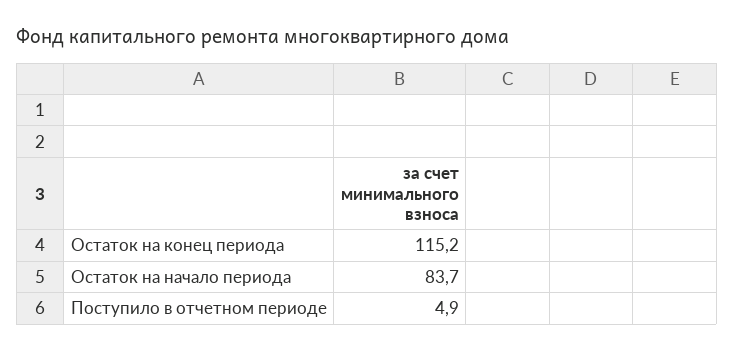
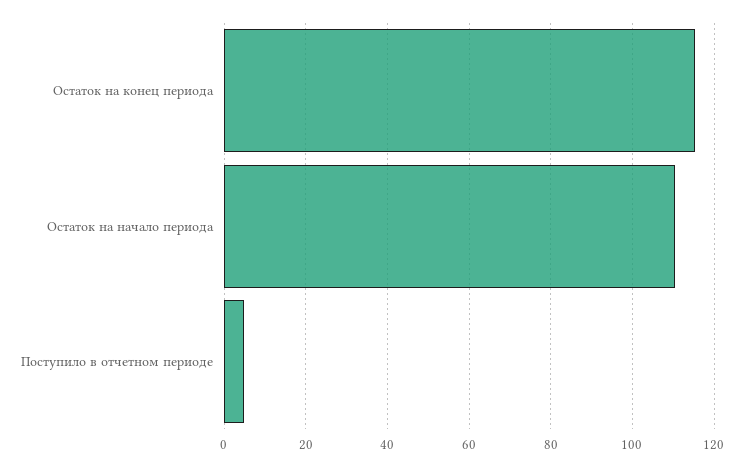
Остаток на начало периода: 83.7 -> 110

